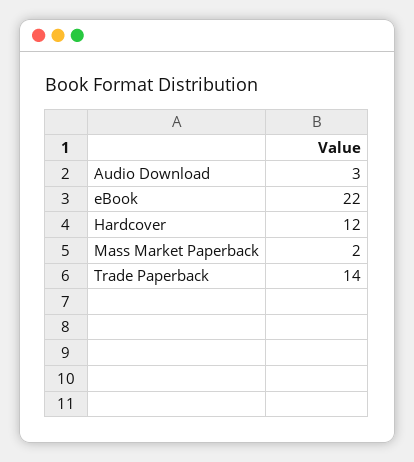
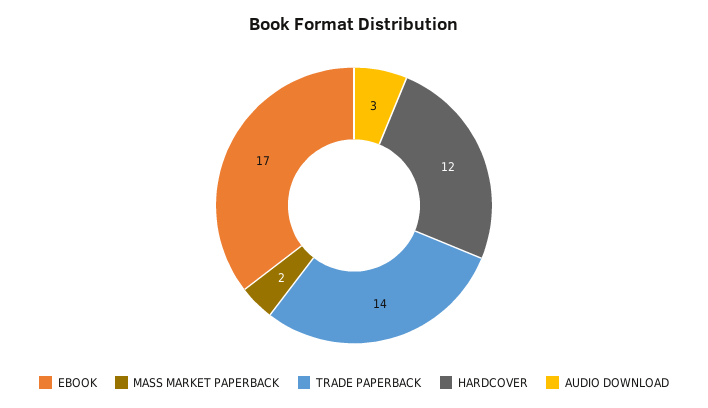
eBook: 22 -> 17

